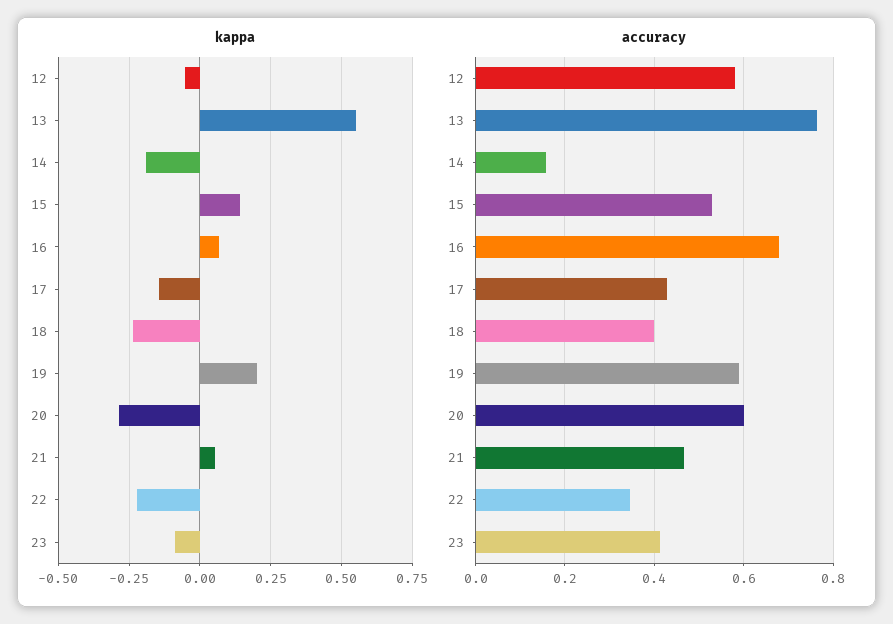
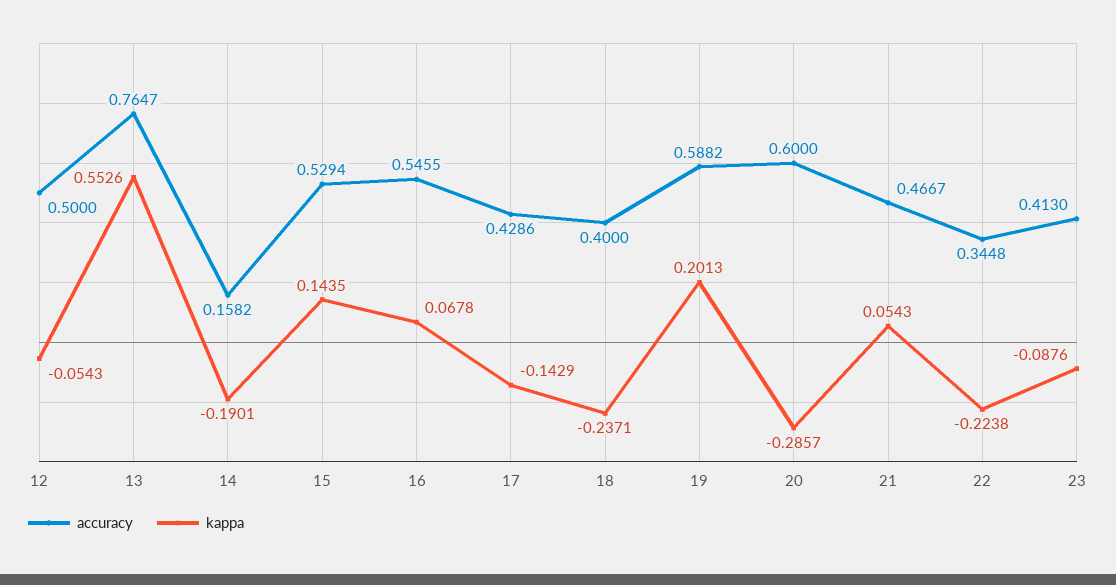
accuracy, 12: 0.58 -> 0.5
accuracy, 16: 0.68 -> 0.5455

